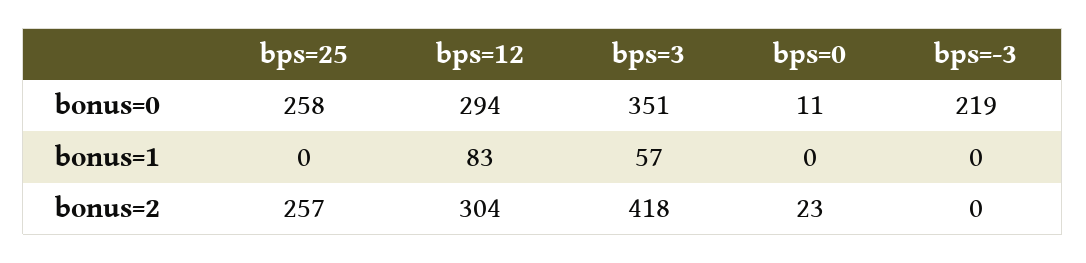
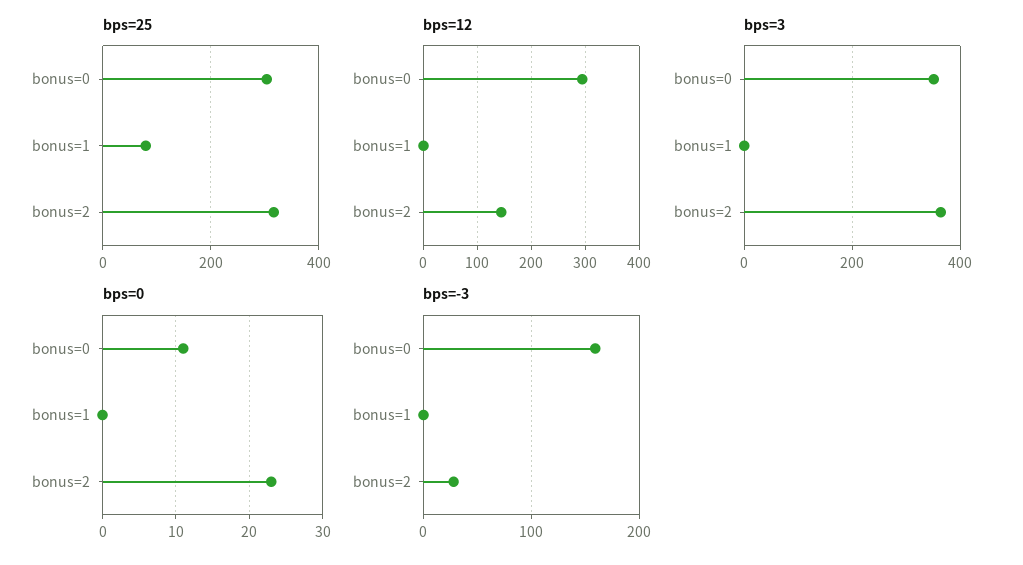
bps=25, bonus=0: 258 -> 300
bps=-3, bonus=0: 219 -> 160
bps=25, bonus=1: 0 -> 80
bps=12, bonus=1: 83 -> 0
bps=3, bonus=1: 57 -> 0
bps=25, bonus=2: 257 -> 320
bps=12, bonus=2: 304 -> 140
bps=3, bonus=2: 418 -> 360
bps=-3, bonus=2: 0 -> 30

